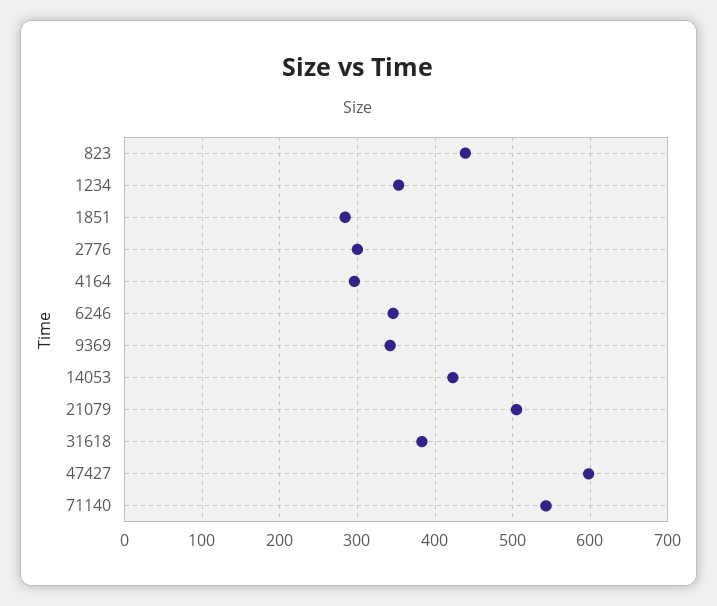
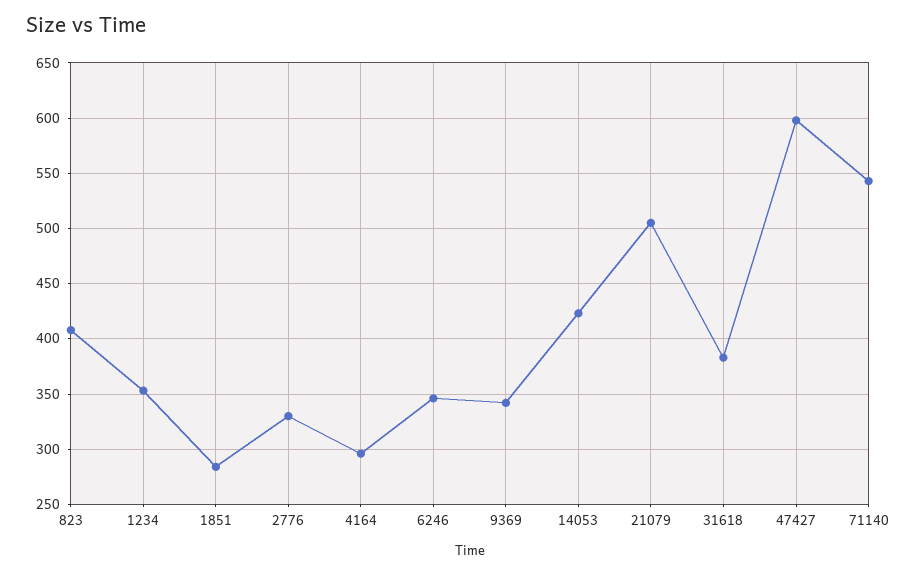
823: 440 -> 410
2776: 300 -> 330

